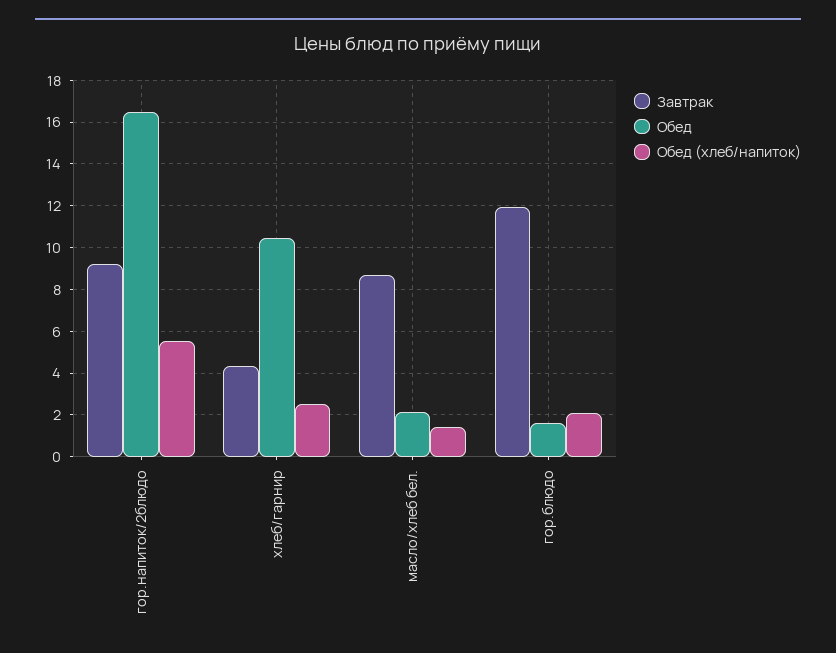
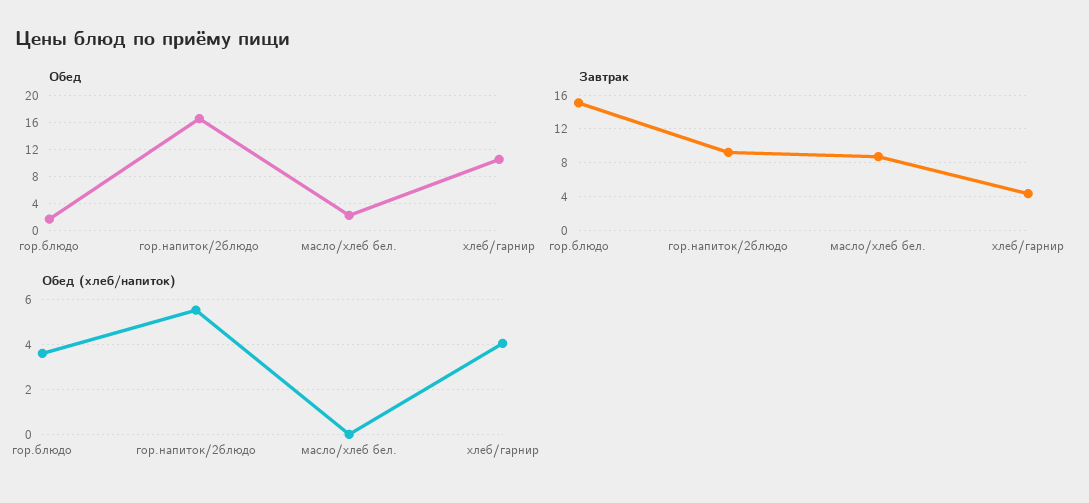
Обед (хлеб/напиток), хлеб/гарнир: 2.5 -> 4
Обед (хлеб/напиток), масло/хлеб бел.: 1.5 -> 0
Завтрак, гор.блюдо: 12 -> 15
Обед (хлеб/напиток), гор.блюдо: 2 -> 3.5

